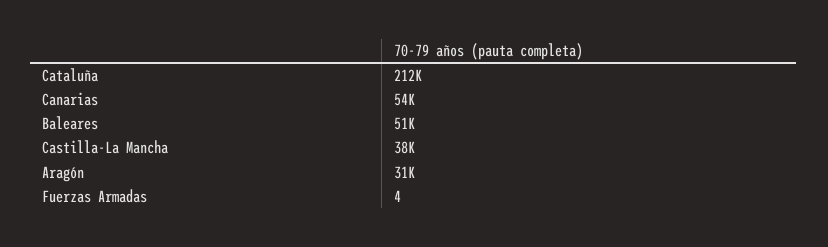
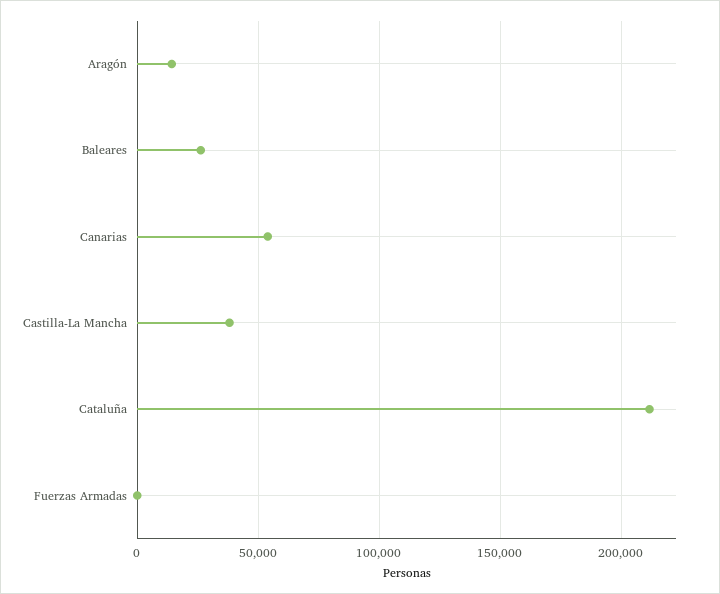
Baleares: 51000 -> 25000
Aragón: 31000 -> 15000

